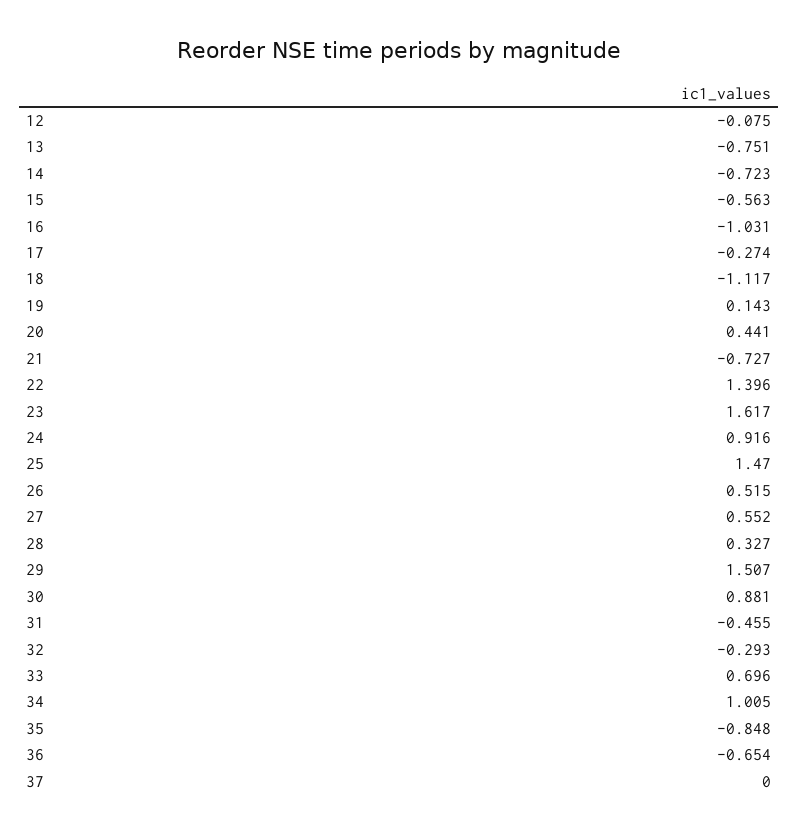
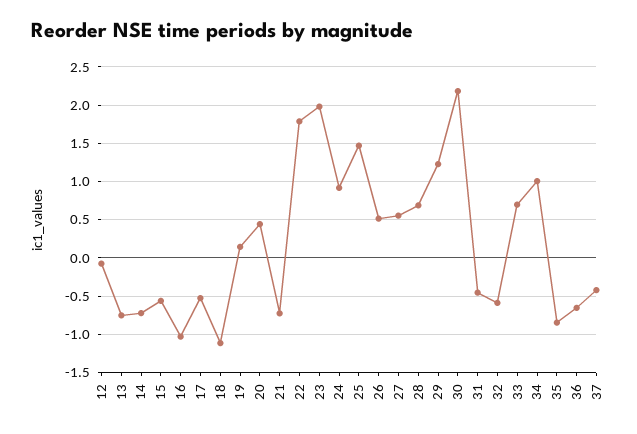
17: -0.274 -> -0.5
22: 1.396 -> 1.8
23: 1.617 -> 2
28: 0.327 -> 0.7
29: 1.507 -> 1.2
30: 0.881 -> 2.2
32: -0.293 -> -0.6
37: 0 -> -0.4

